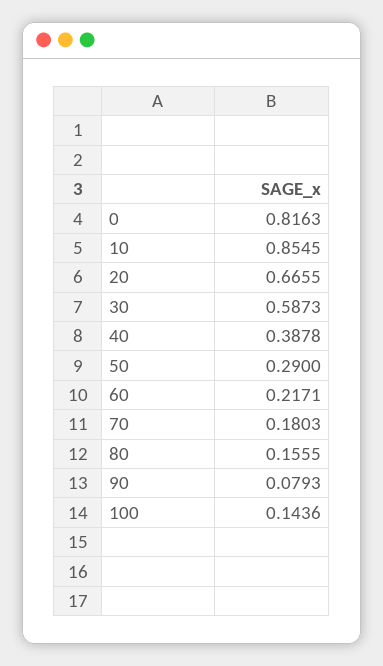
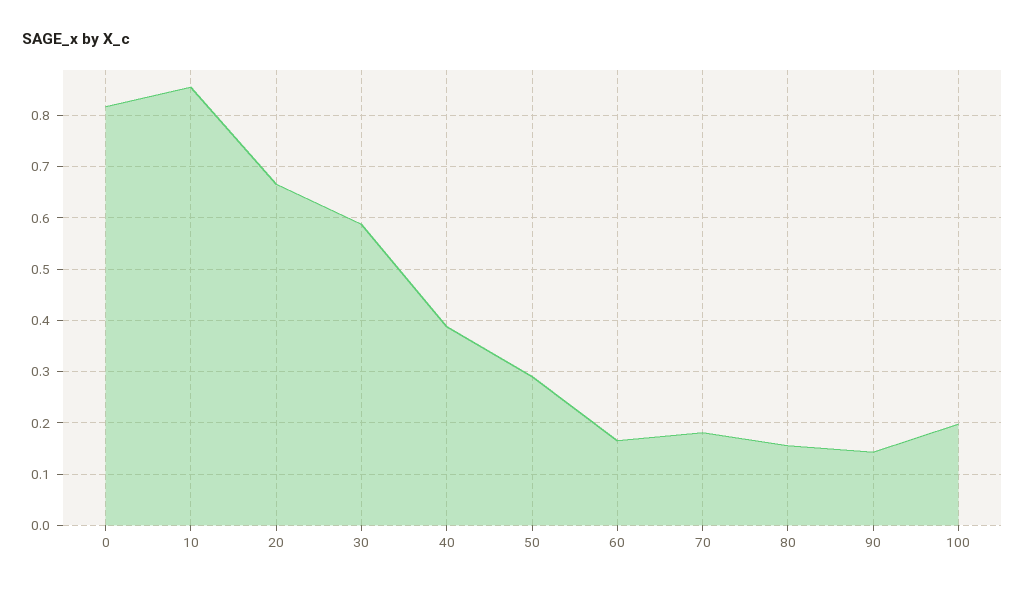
60: 0.2171 -> 0.16
90: 0.0793 -> 0.14
100: 0.1436 -> 0.2

